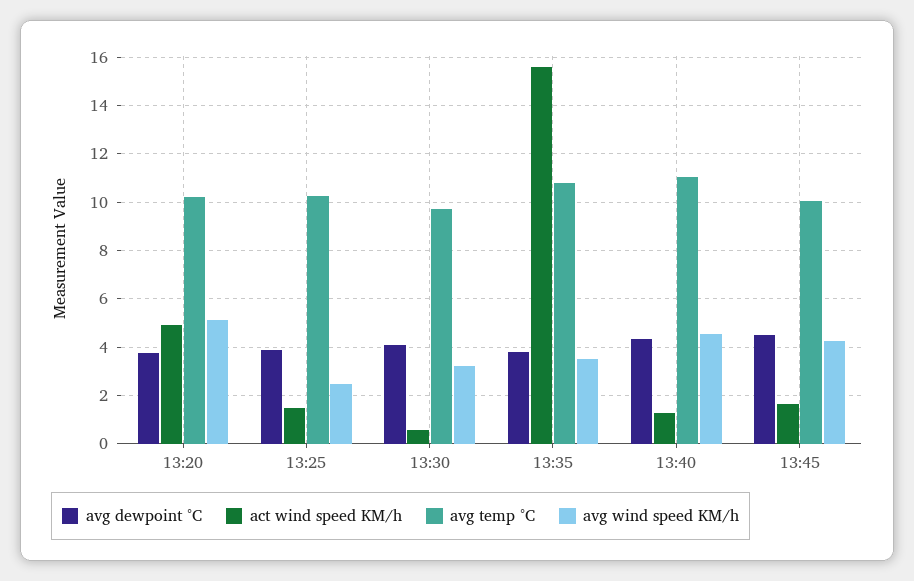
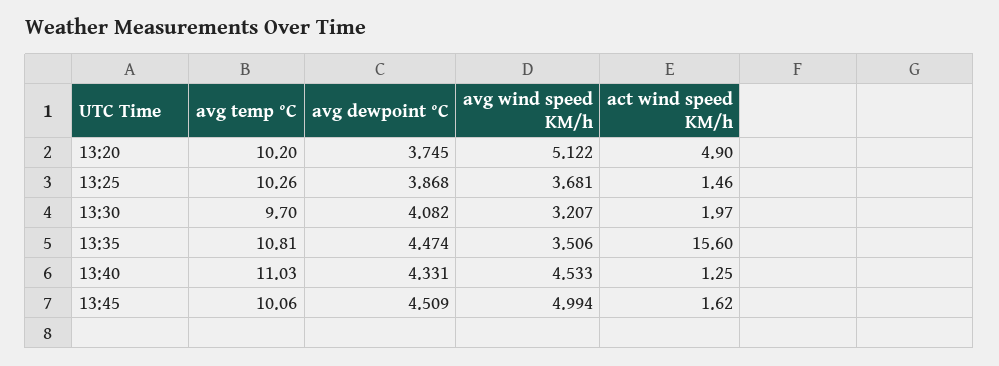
avg wind speed KM/h, 13:25: 2.5 -> 3.681
act wind speed KM/h, 13:30: 0.5 -> 1.97
avg dewpoint °C, 13:35: 3.75 -> 4.474
avg wind speed KM/h, 13:45: 4.25 -> 4.994

